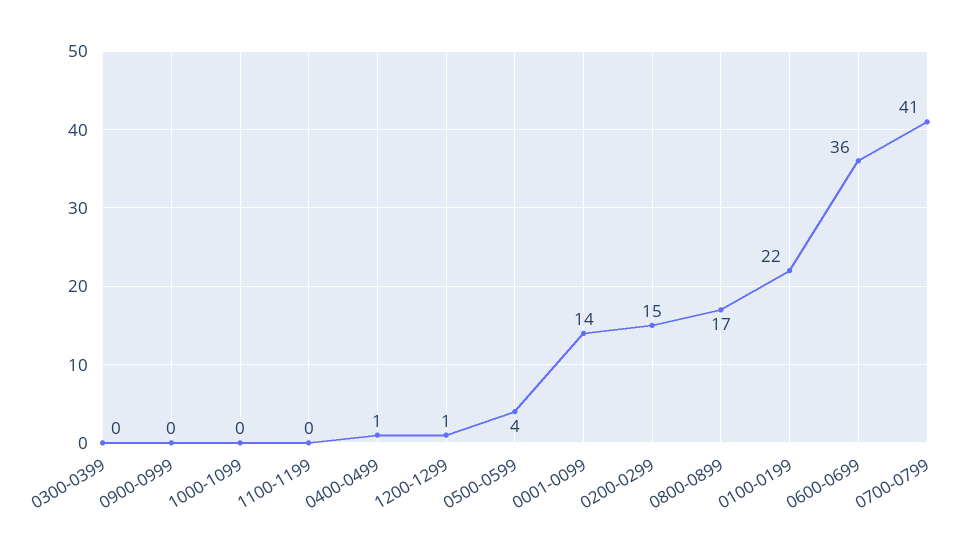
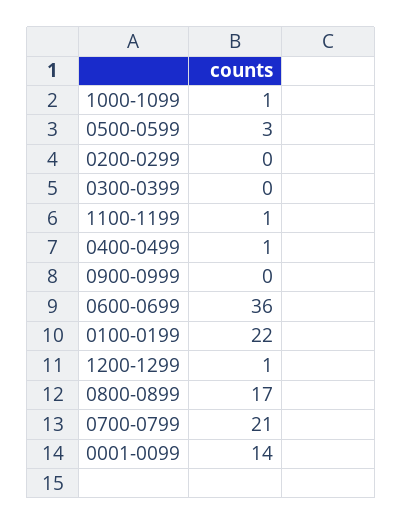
1000-1099: 0 -> 1
1100-1199: 0 -> 1
0500-0599: 4 -> 3
0200-0299: 15 -> 0
0700-0799: 41 -> 21

